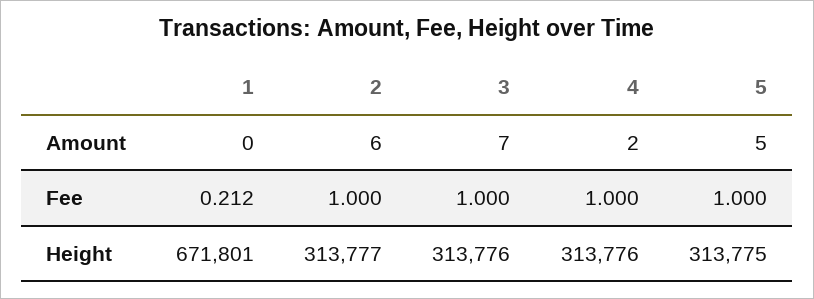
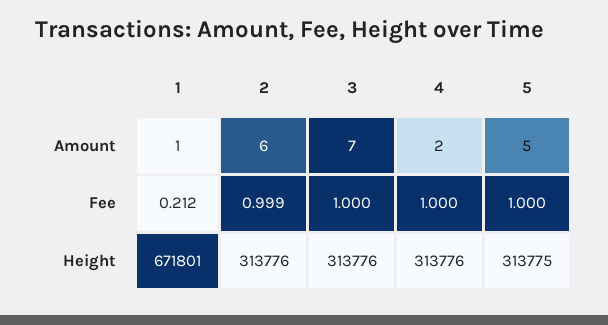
1, Amount: 0 -> 1
2, Fee: 1 -> 0.999
2, Height: 313777 -> 313776

